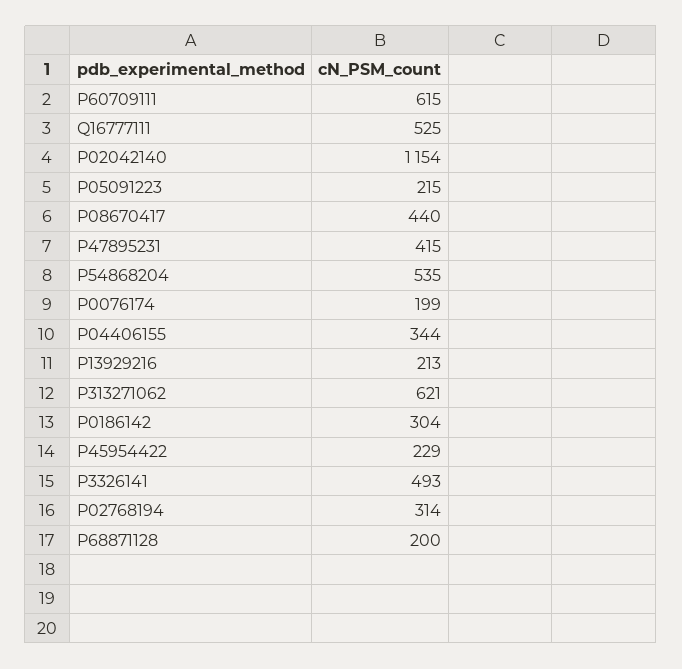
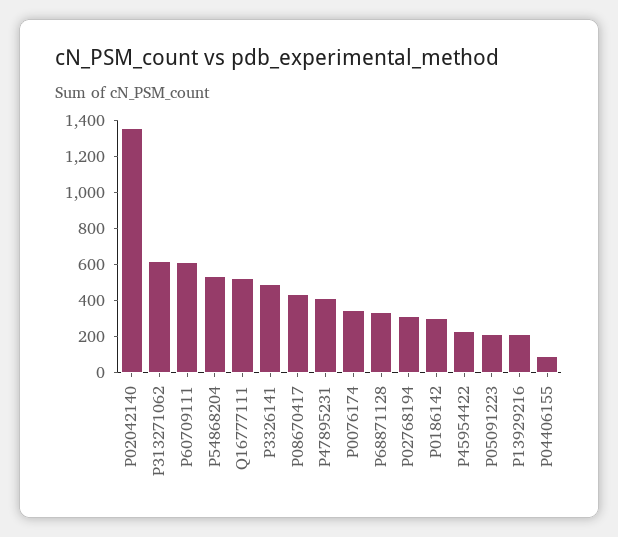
P02042140: 1154 -> 1350
P0076174: 199 -> 350
P04406155: 344 -> 100
P68871128: 200 -> 350

